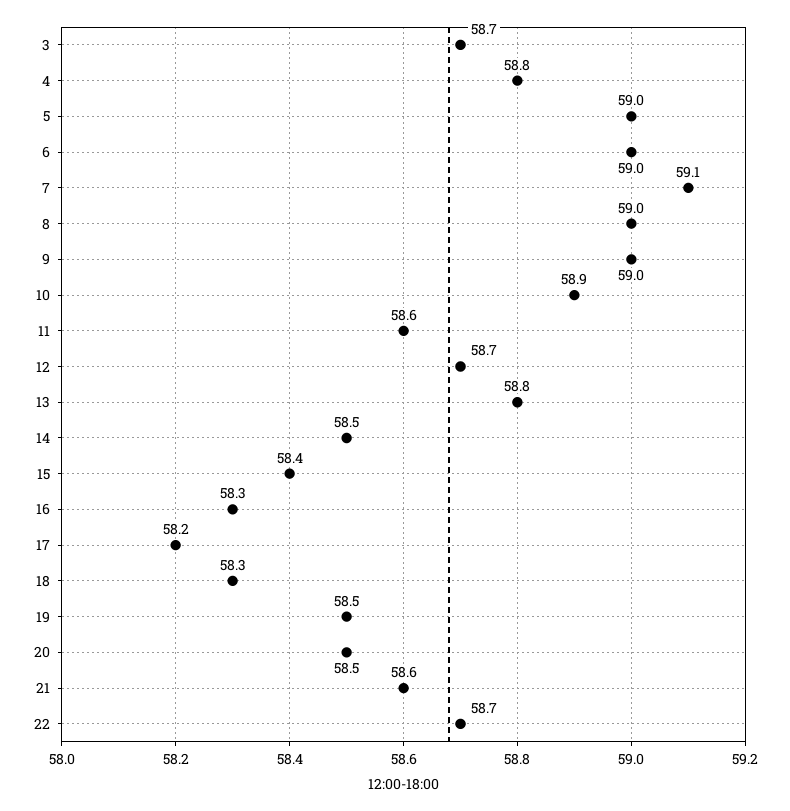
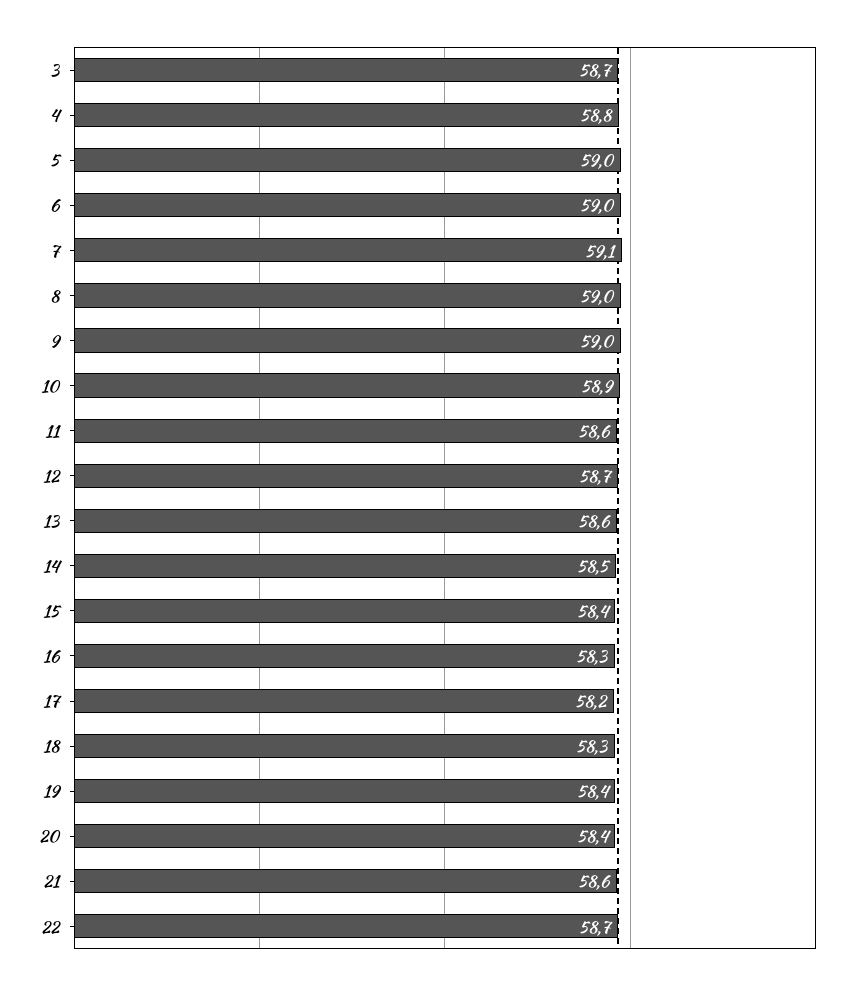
13: 58.8 -> 58.6
19: 58.5 -> 58.4
20: 58.5 -> 58.4

